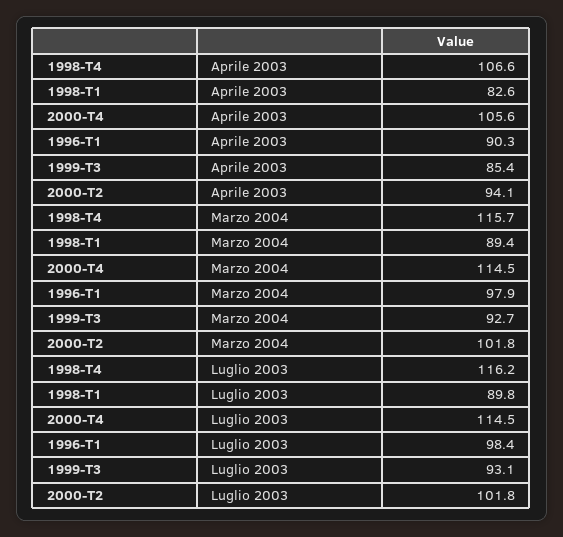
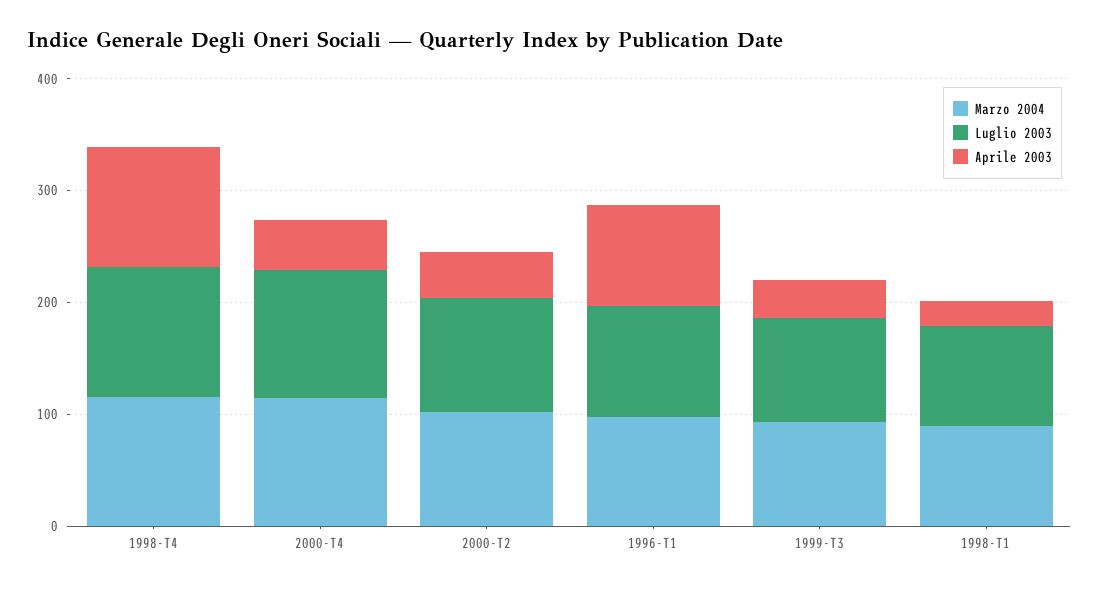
Aprile 2003, 1998-T1: 82.6 -> 20
Aprile 2003, 2000-T4: 105.6 -> 40
Aprile 2003, 1999-T3: 85.4 -> 40
Aprile 2003, 2000-T2: 94.1 -> 40

